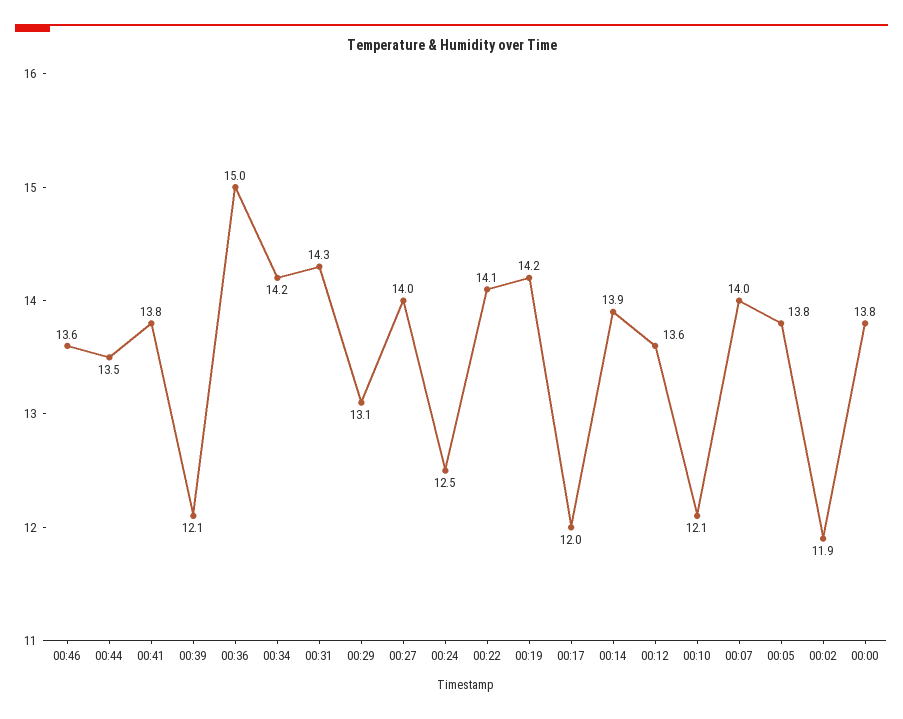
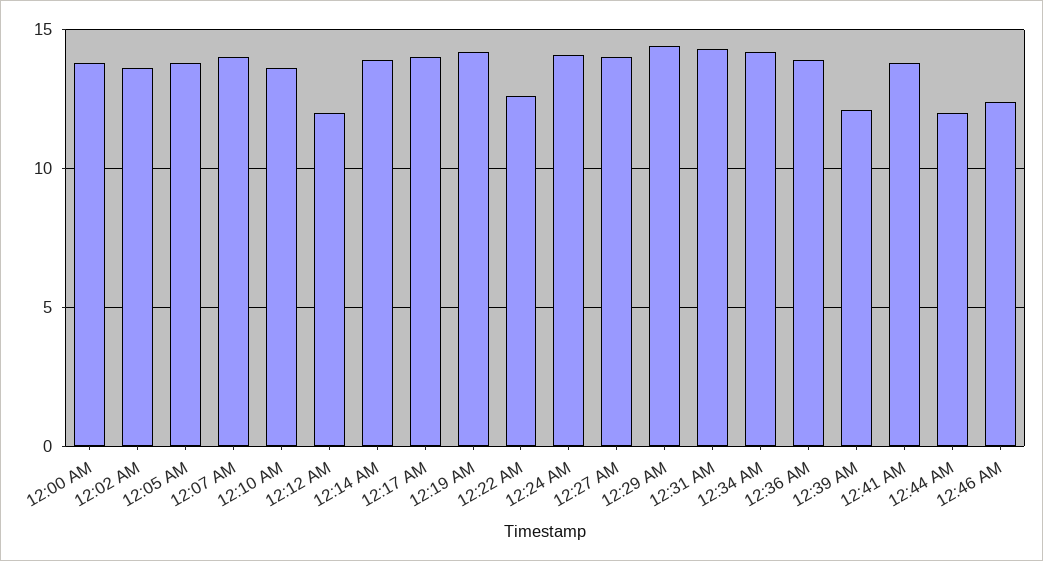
00:46: 13.6 -> 12.5
00:44: 13.5 -> 12
00:36: 15 -> 14
00:29: 13.1 -> 14.5
00:24: 12.5 -> 14
00:22: 14.1 -> 12.5
00:17: 12 -> 14
00:12: 13.6 -> 12
00:10: 12.1 -> 13.5
00:02: 11.9 -> 13.5

